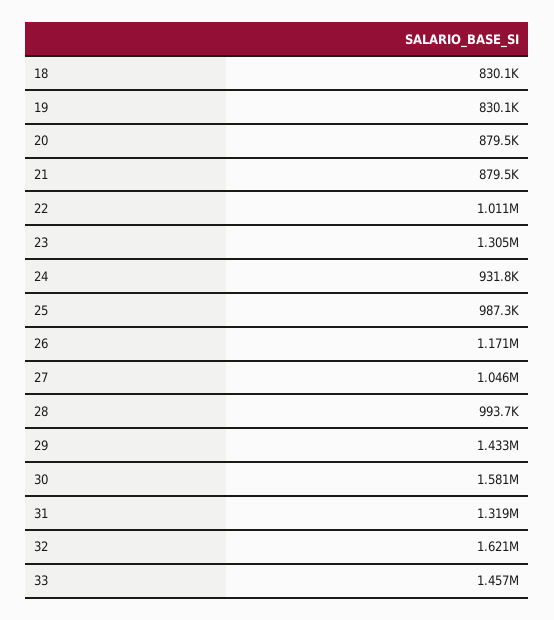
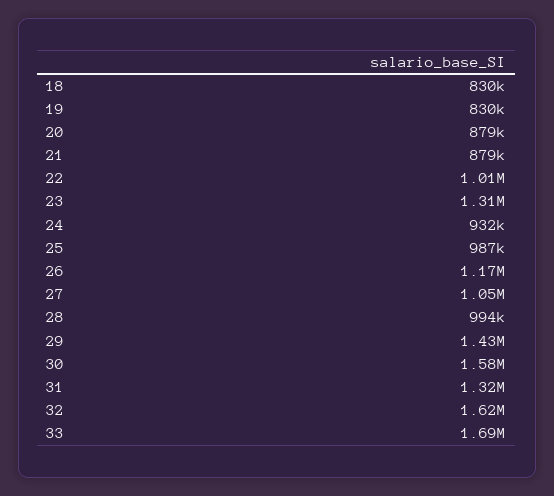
33: 1457000 -> 1690000

